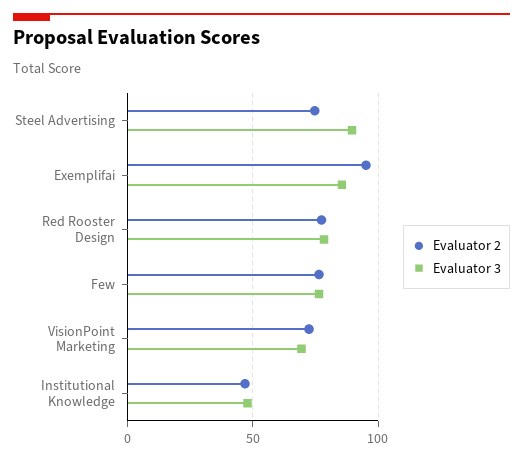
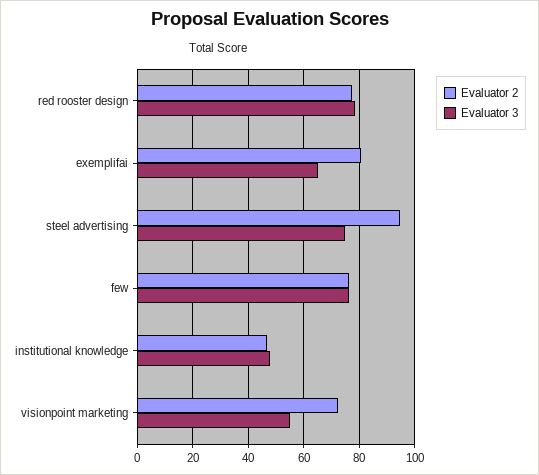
Evaluator 2, Steel Advertising: 75 -> 95
Evaluator 3, Steel Advertising: 90 -> 75
Evaluator 2, Exemplifai: 95 -> 80
Evaluator 3, Exemplifai: 85 -> 65
Evaluator 3, VisionPoint Marketing: 70 -> 55

